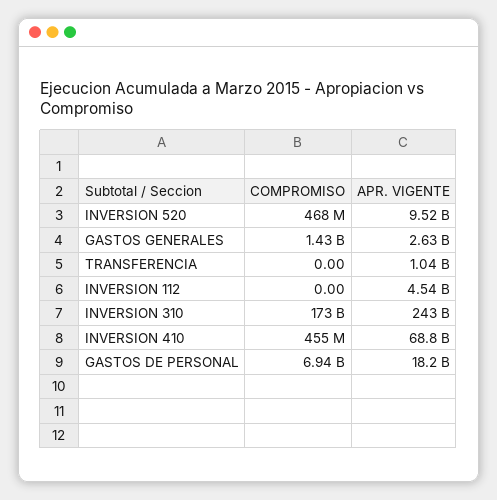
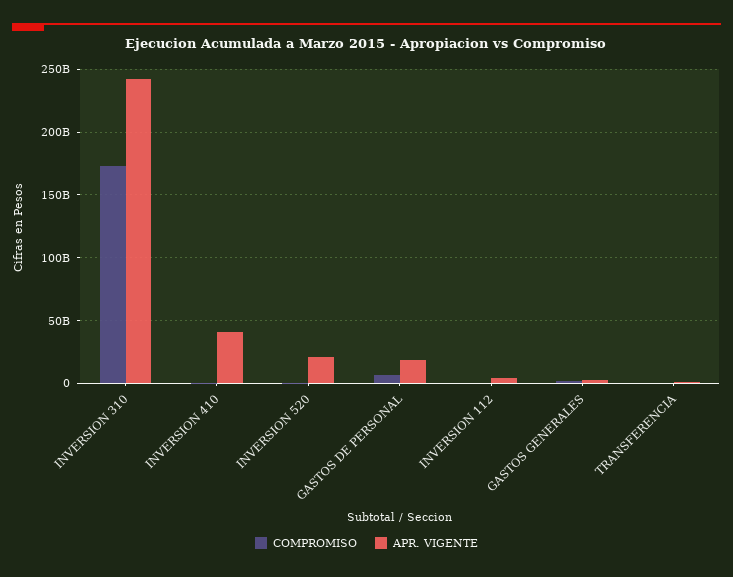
APR. VIGENTE, INVERSION 520: 9520000000 -> 20000000000
APR. VIGENTE, INVERSION 410: 68800000000 -> 40000000000

